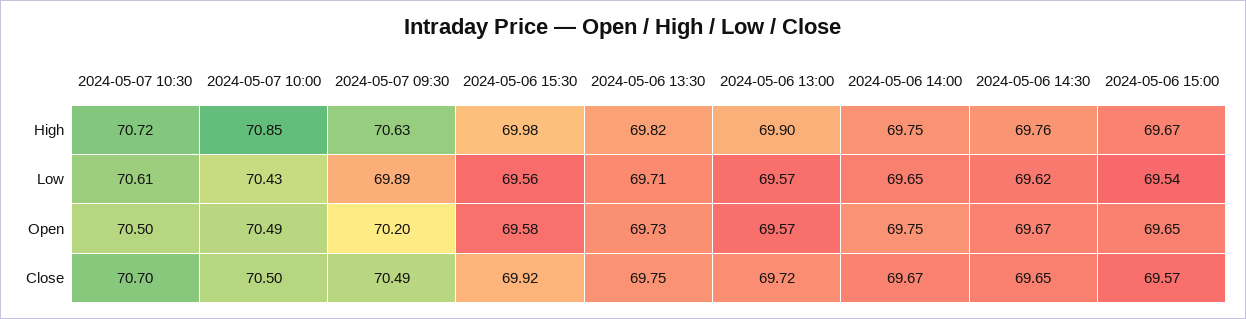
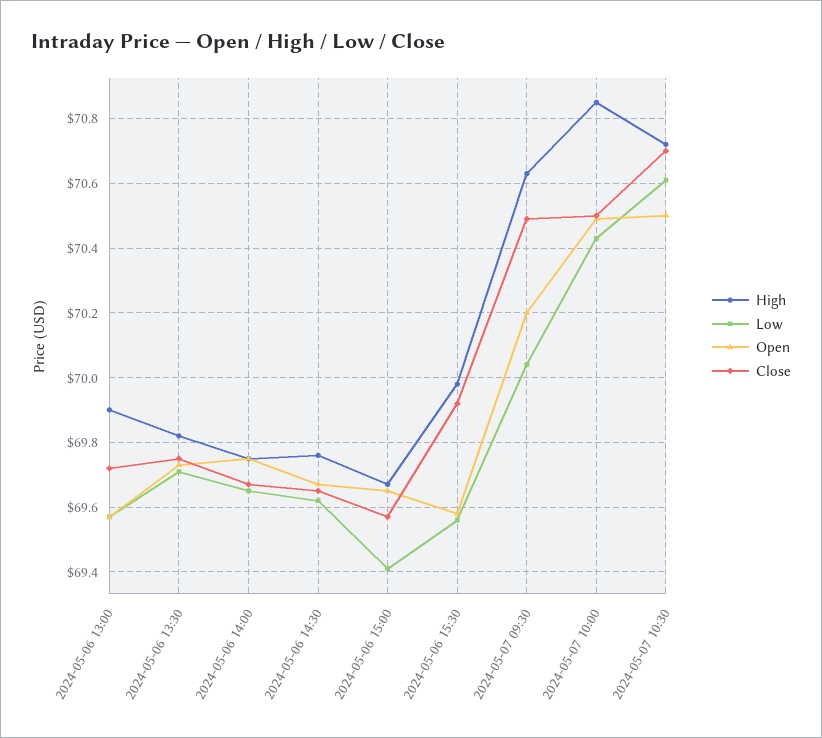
Low, 2024-05-07 09:30: 69.89 -> 70.05
Low, 2024-05-06 15:00: 69.54 -> 69.4

